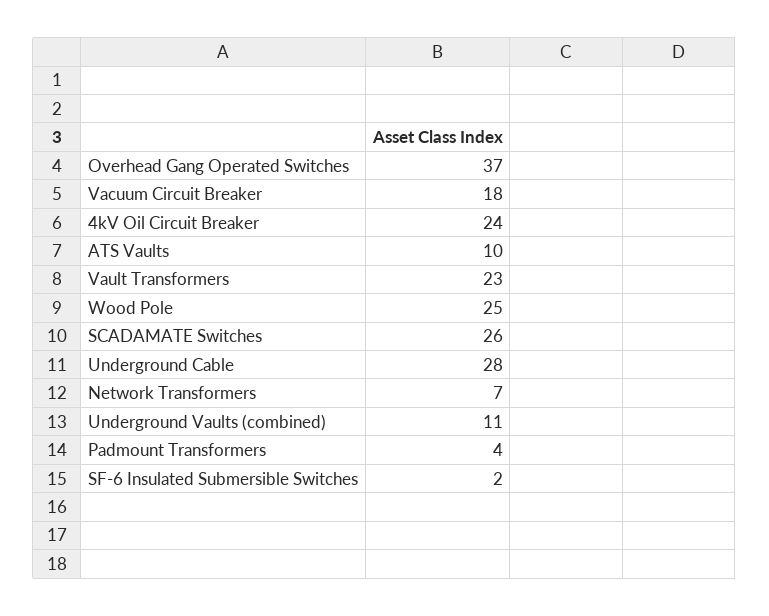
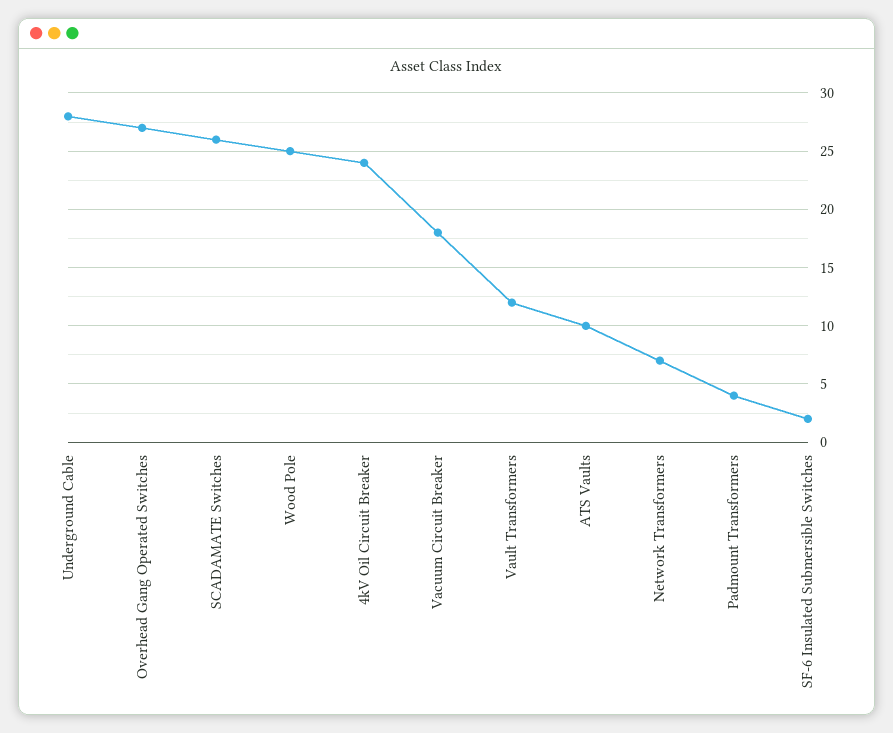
Overhead Gang Operated Switches: 37 -> 27
Vault Transformers: 23 -> 12
Underground Vaults (combined): 11 -> none

